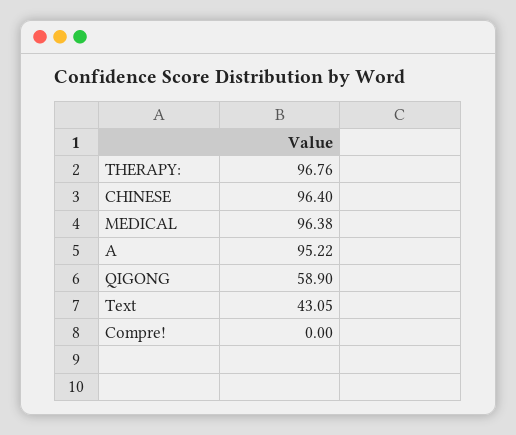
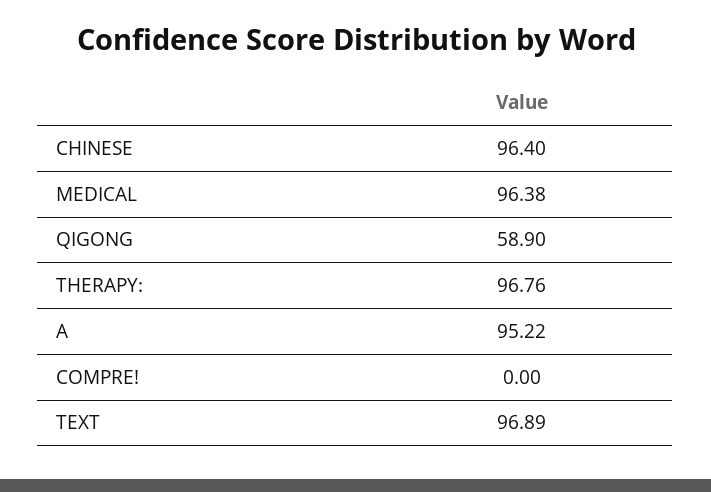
Text: 43.05 -> 96.89

